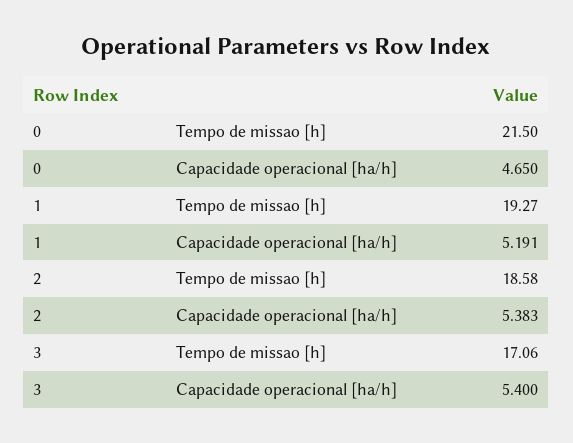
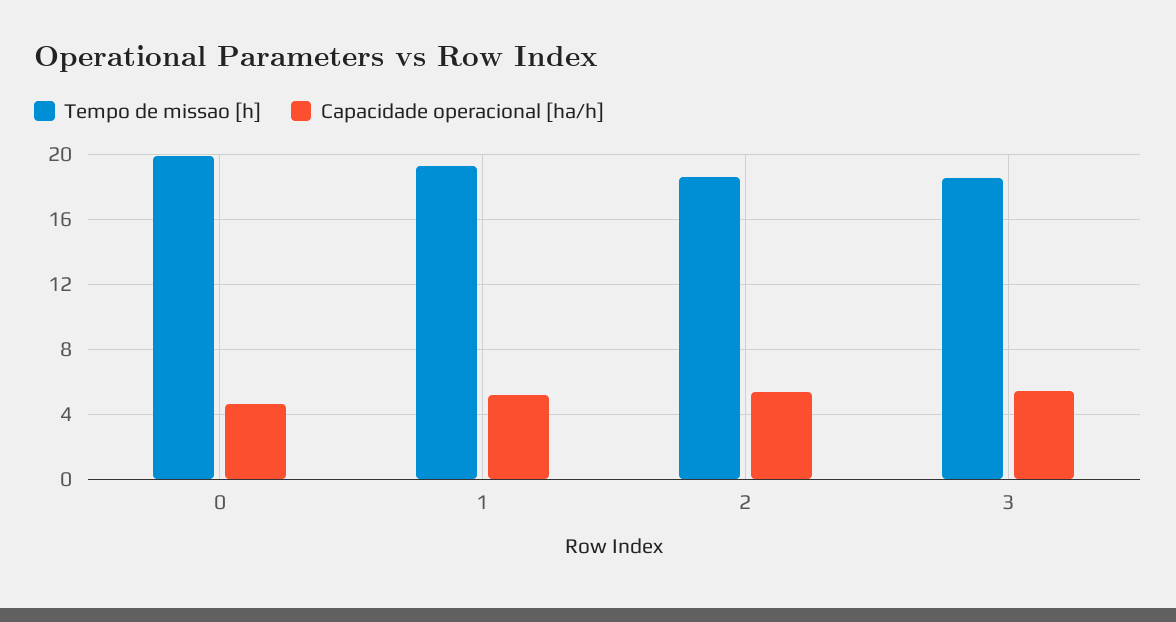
Tempo de missao [h], 0: 21.5 -> 20
Tempo de missao [h], 3: 17.06 -> 18.5

